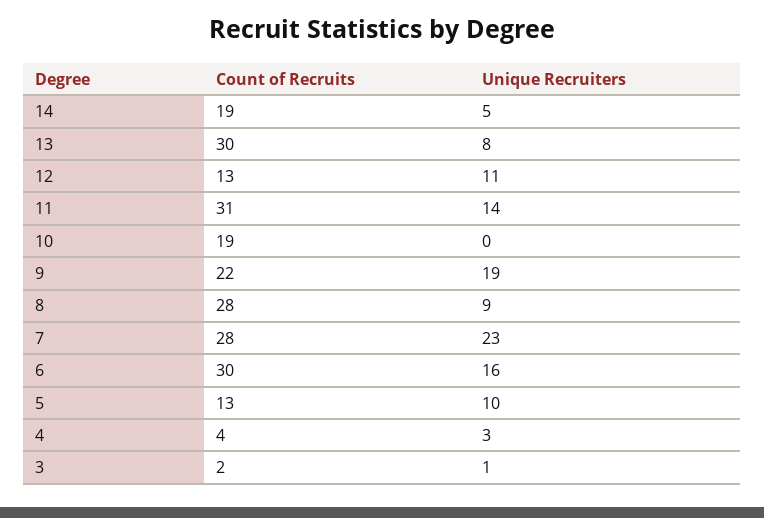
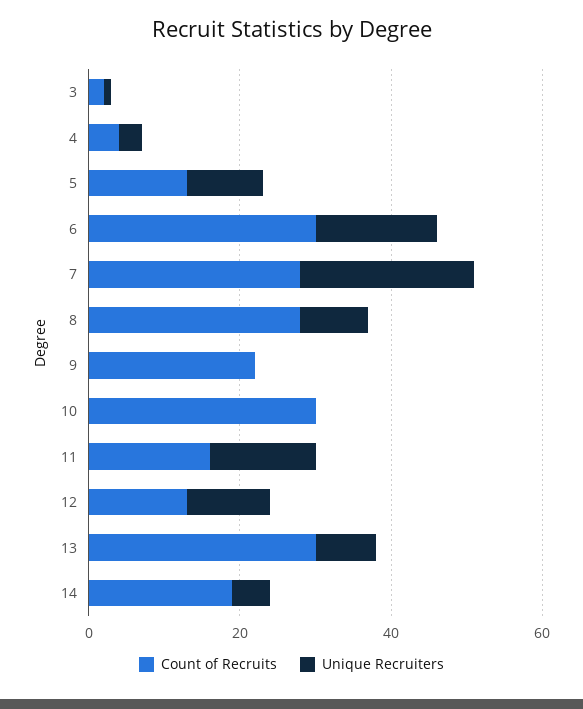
Count of Recruits, 11: 31 -> 15
Count of Recruits, 10: 19 -> 30
Unique Recruiters, 9: 19 -> 0

